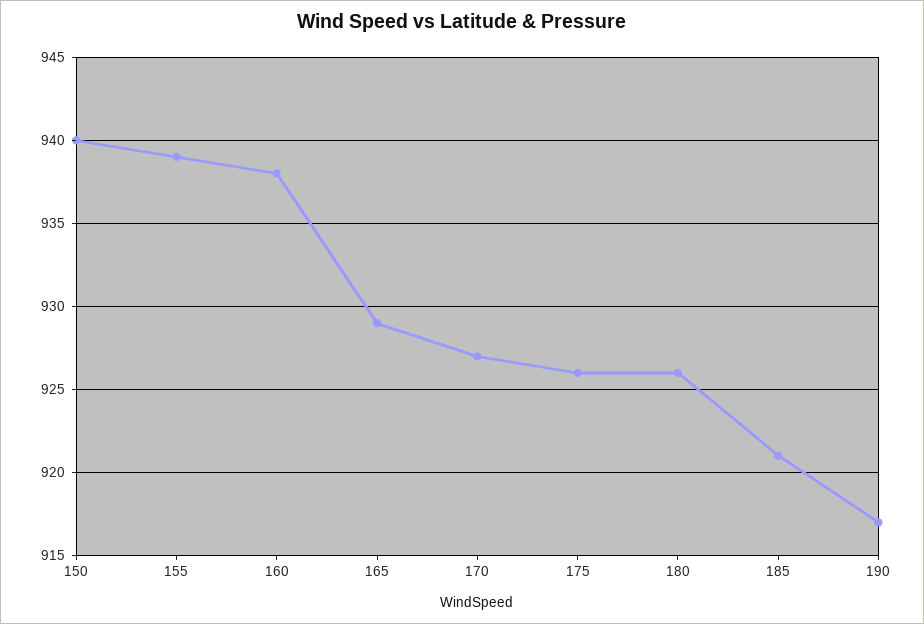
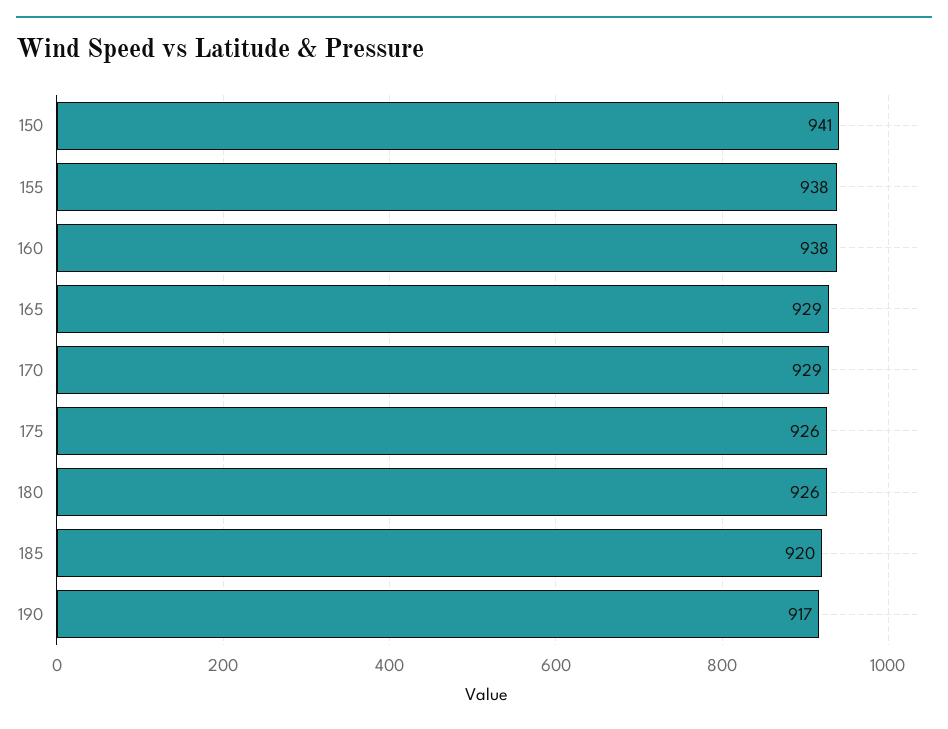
150: 940 -> 941
155: 939 -> 938
170: 927 -> 929
185: 921 -> 920

